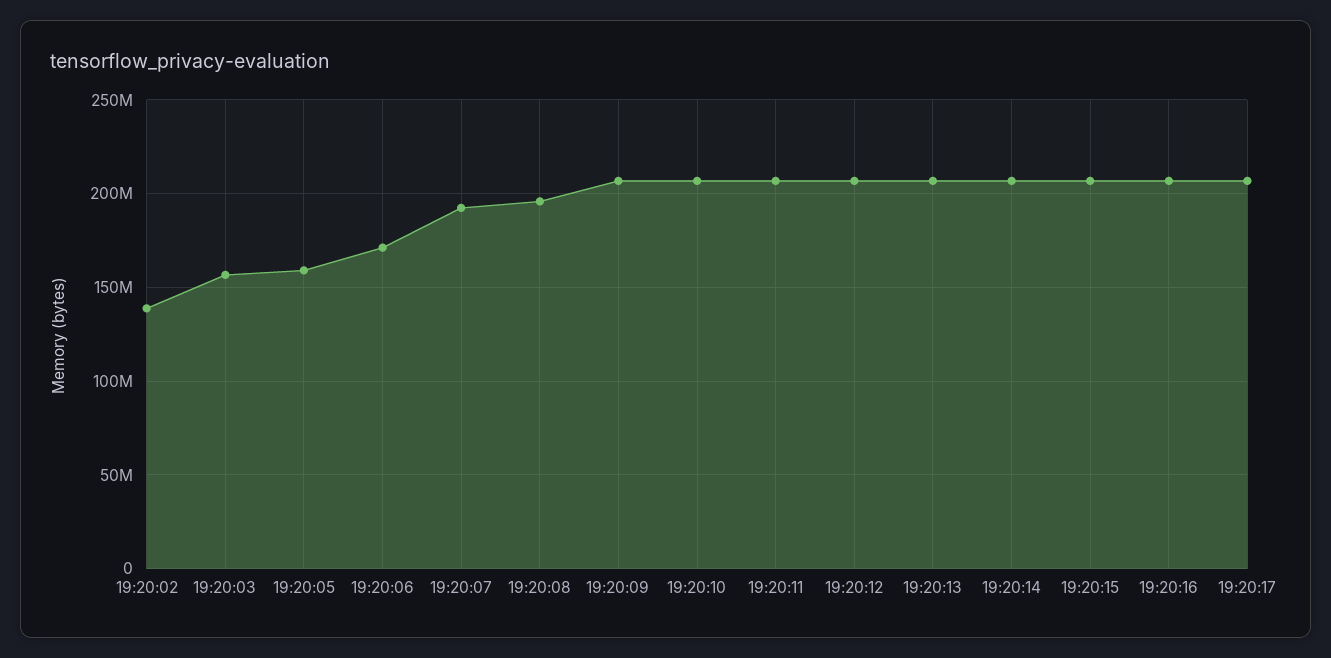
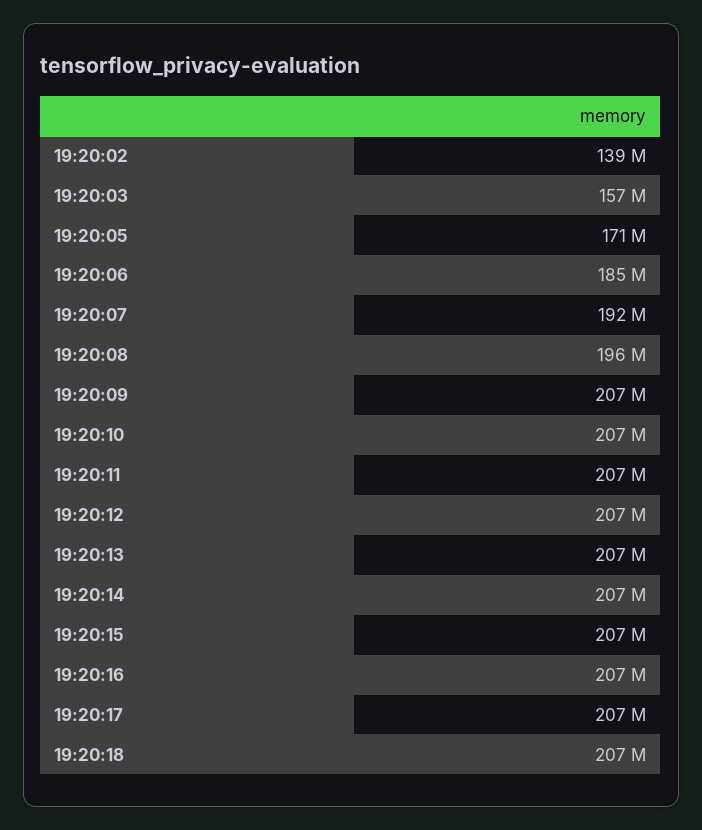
19:20:05: 160000000 -> 171000000
19:20:06: 170000000 -> 185000000
19:20:18: none -> 207000000

